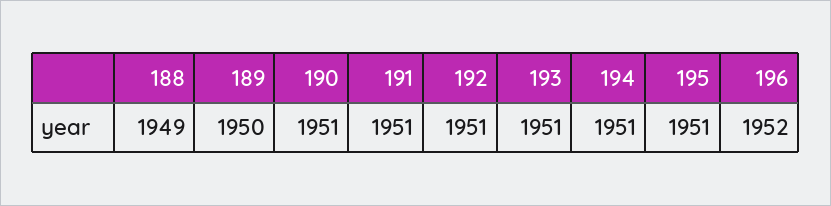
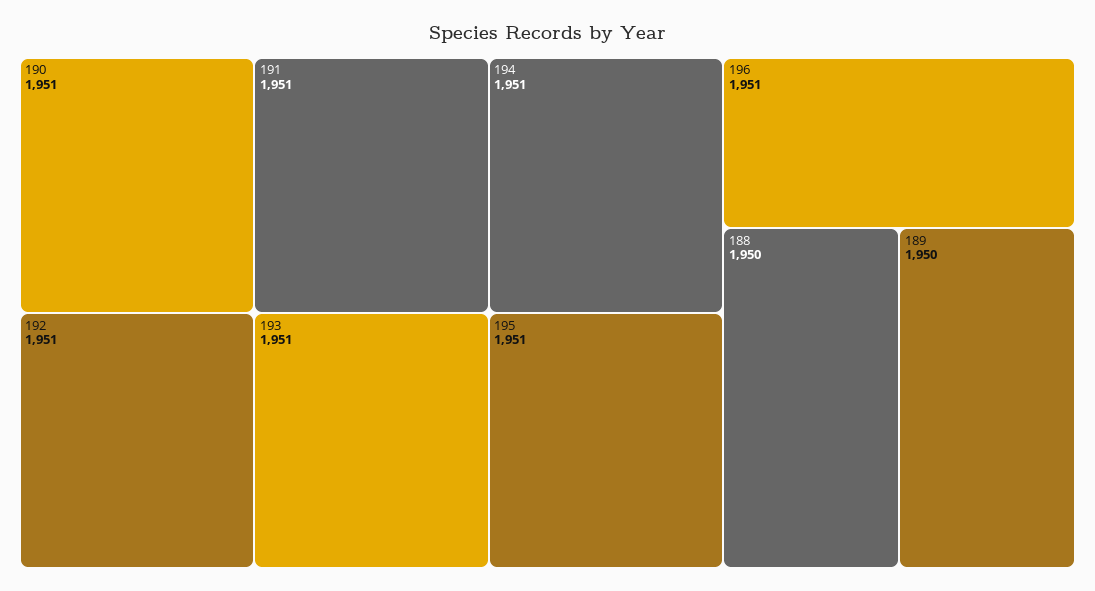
188: 1949 -> 1950
196: 1952 -> 1951

